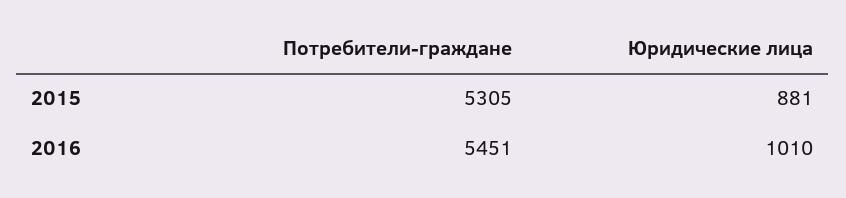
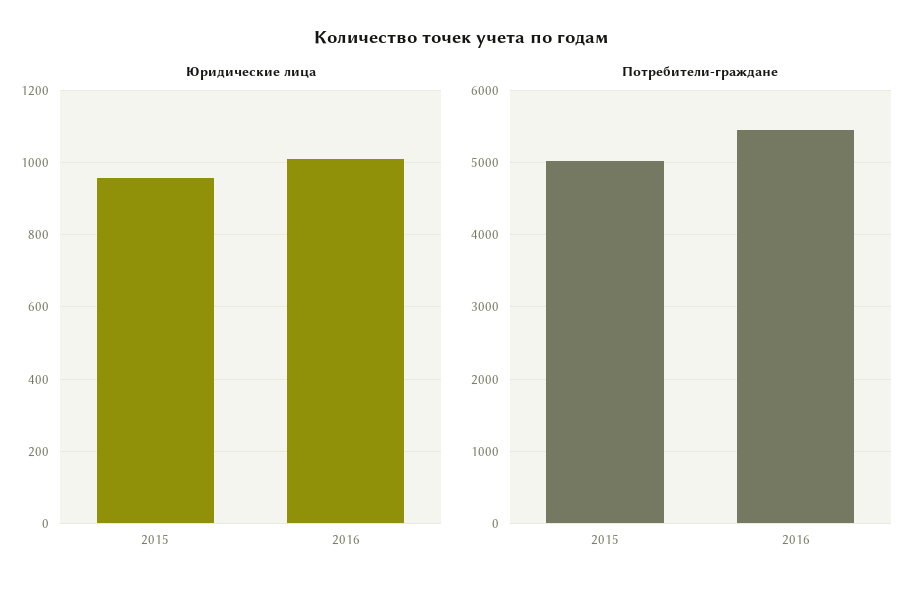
Потребители-граждане, 2015: 5305 -> 5000
Юридические лица, 2015: 881 -> 960

